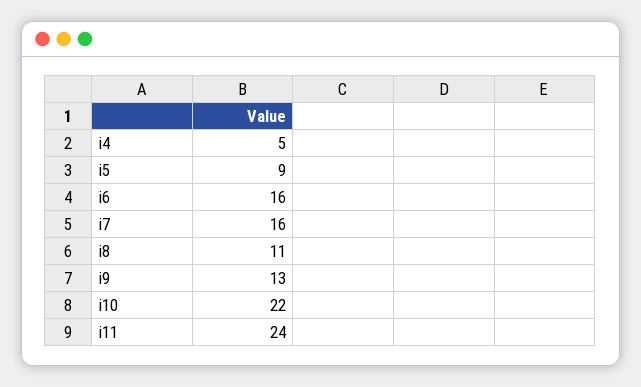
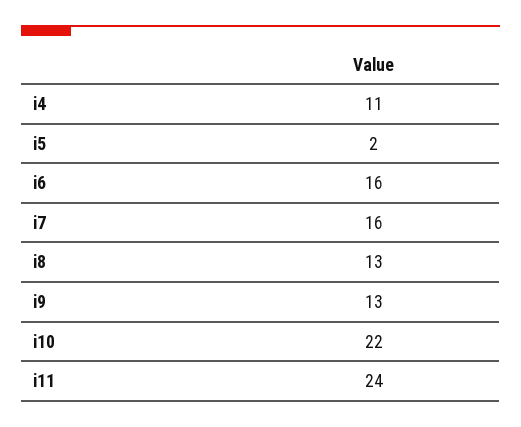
i4: 5 -> 11
i5: 9 -> 2
i8: 11 -> 13

